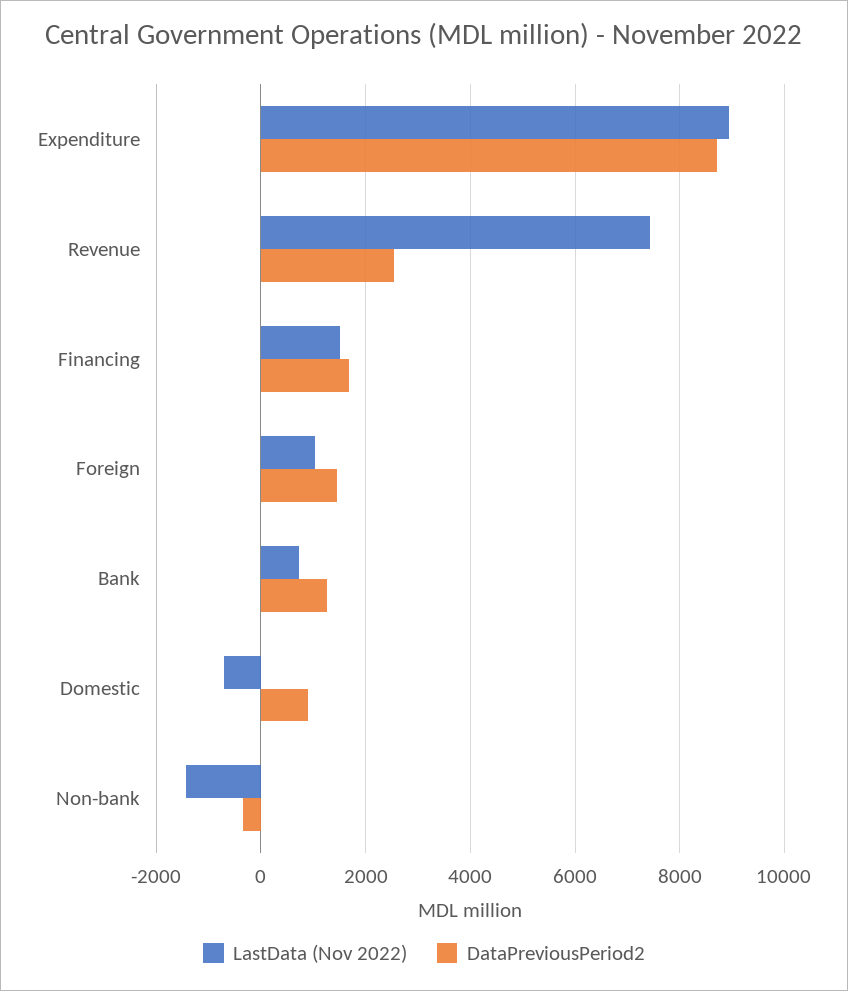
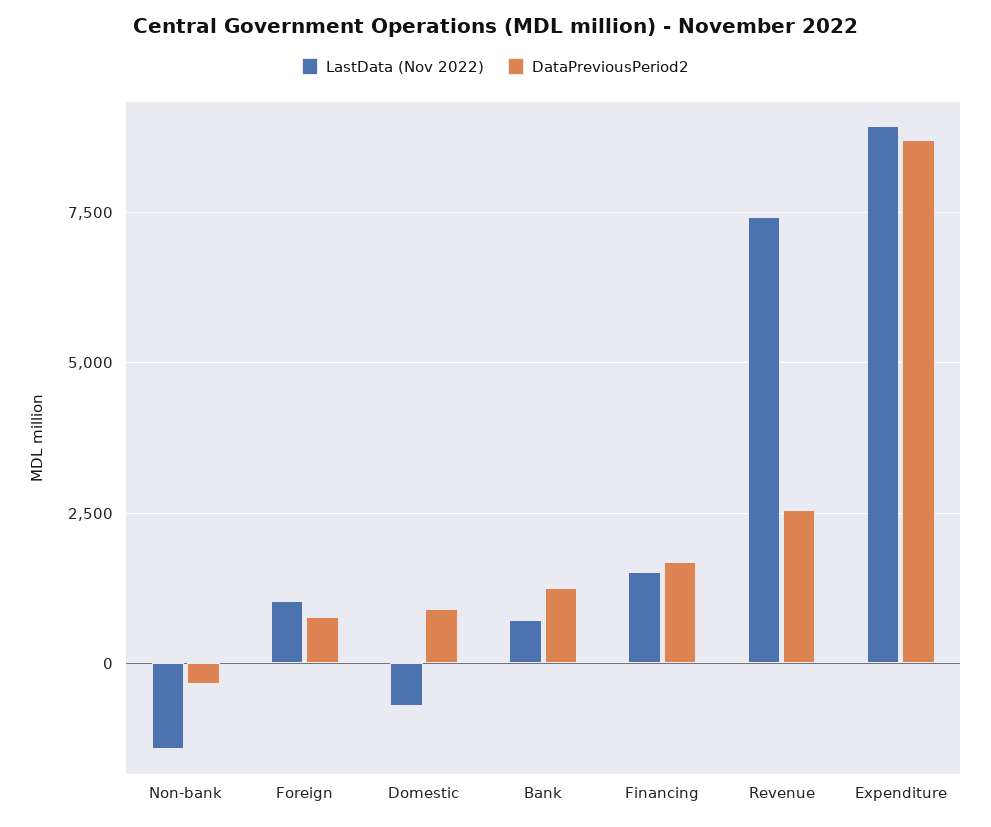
DataPreviousPeriod2, Foreign: 1400 -> 750

